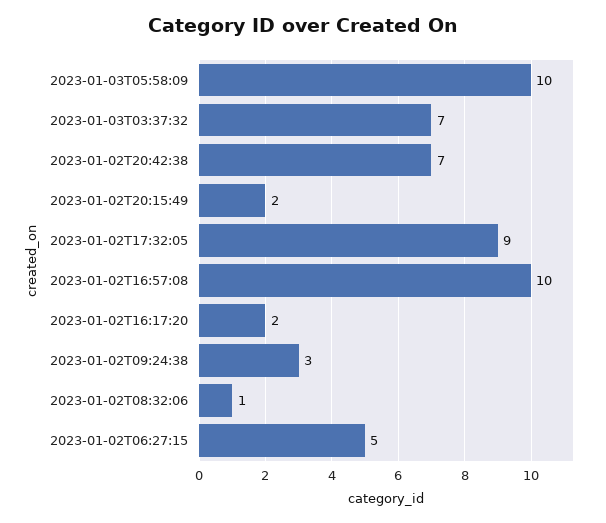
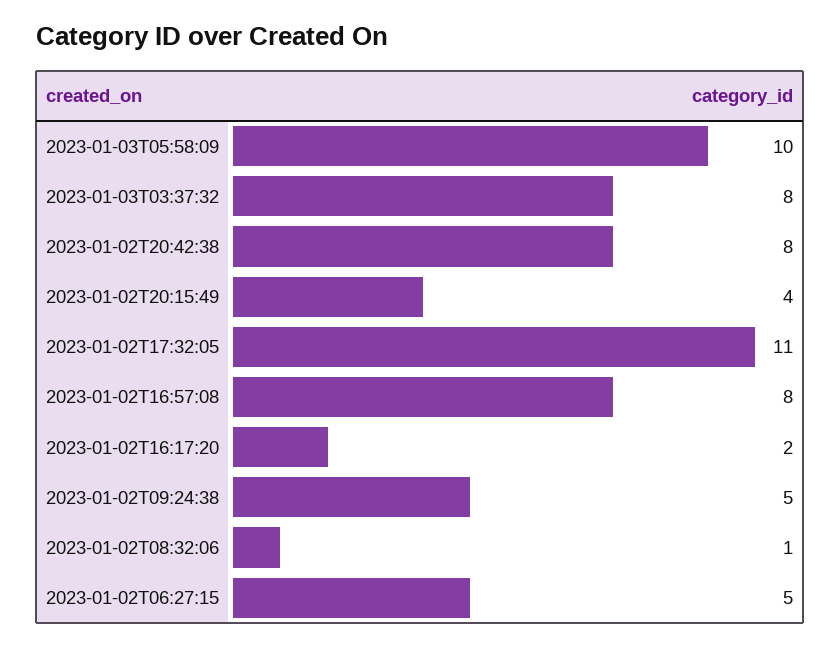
2023-01-03T03:37:32: 7 -> 8
2023-01-02T20:42:38: 7 -> 8
2023-01-02T20:15:49: 2 -> 4
2023-01-02T17:32:05: 9 -> 11
2023-01-02T16:57:08: 10 -> 8
2023-01-02T09:24:38: 3 -> 5

